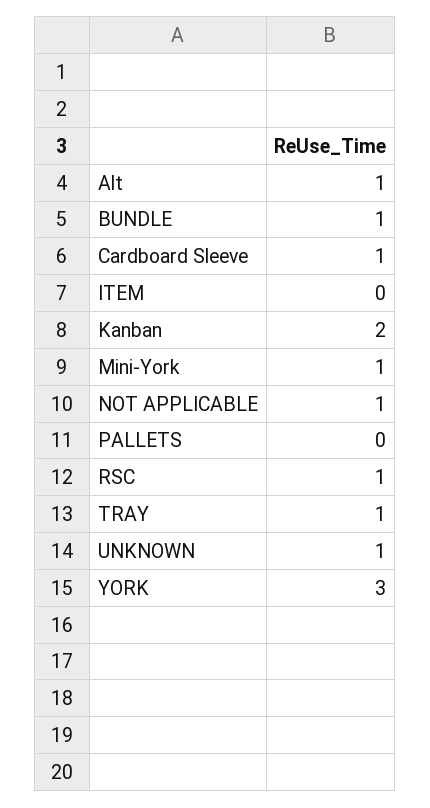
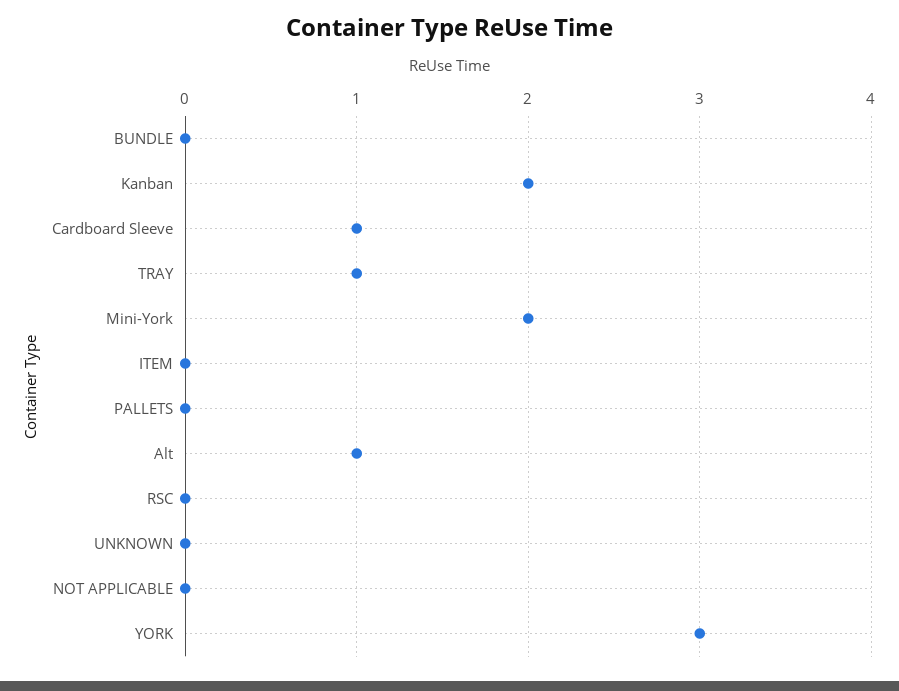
BUNDLE: 1 -> 0
Mini-York: 1 -> 2
NOT APPLICABLE: 1 -> 0
RSC: 1 -> 0
UNKNOWN: 1 -> 0

